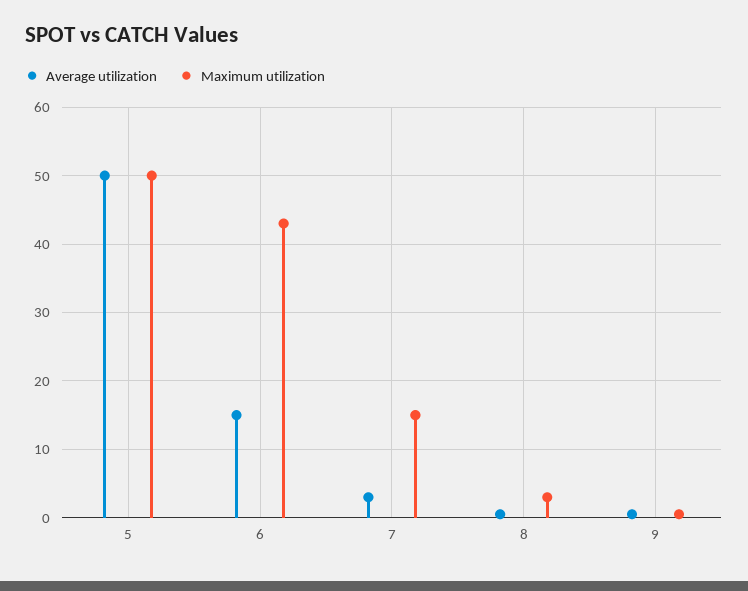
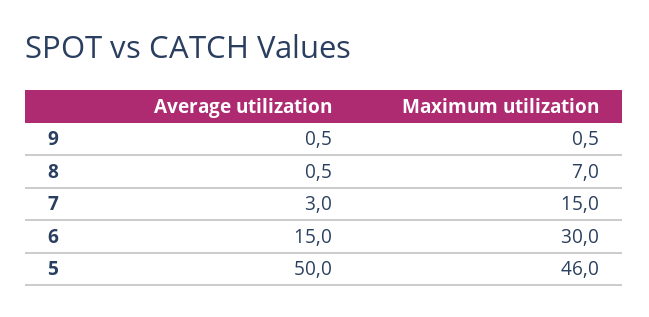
Maximum utilization, 5: 50 -> 46
Maximum utilization, 6: 43 -> 30
Maximum utilization, 8: 3 -> 7

